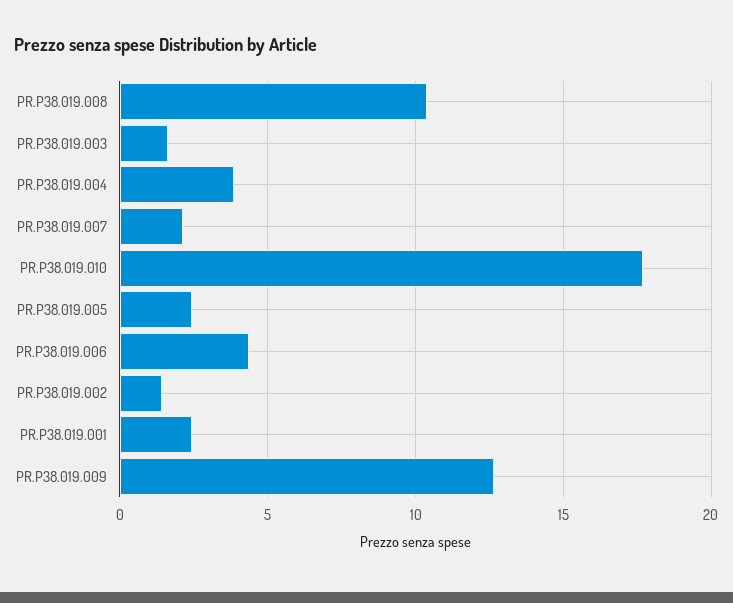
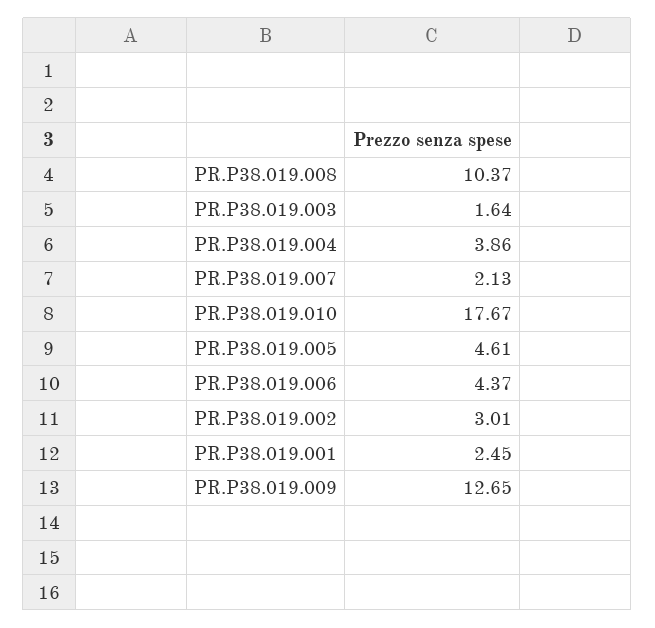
PR.P38.019.005: 2.5 -> 4.61
PR.P38.019.002: 1.5 -> 3.01

